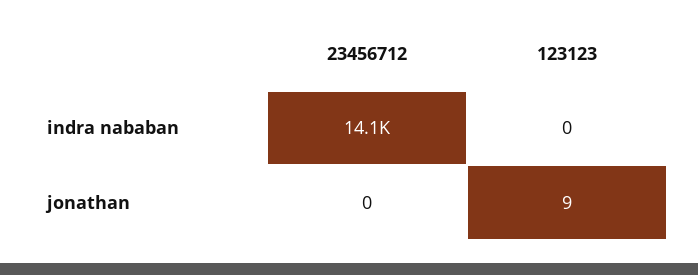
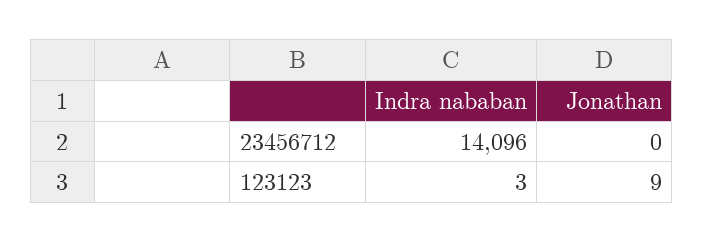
123123, indra nababan: 0 -> 3

